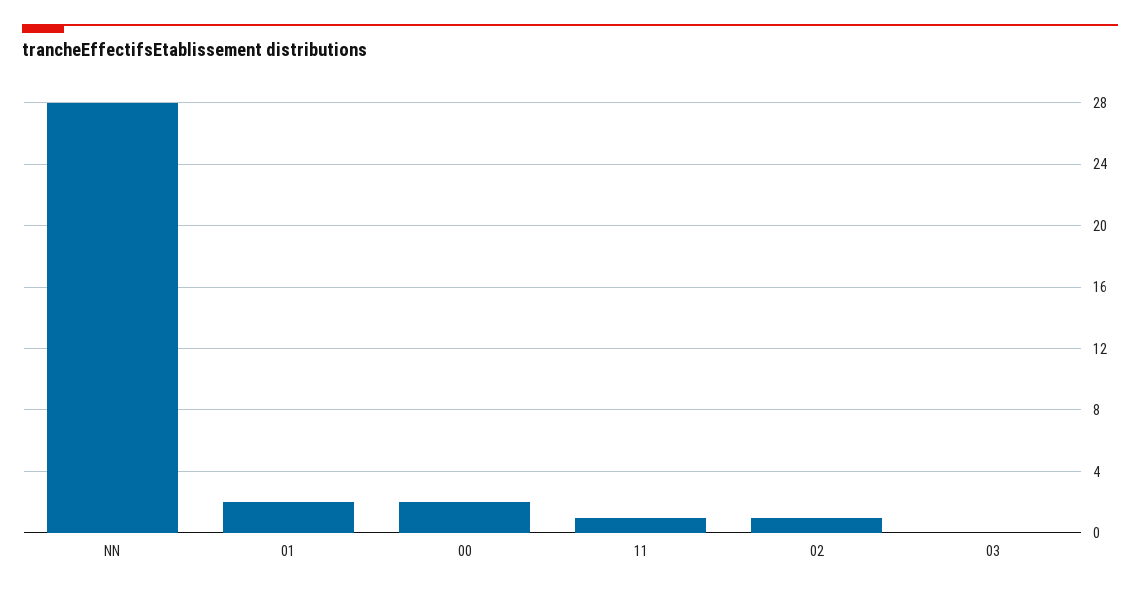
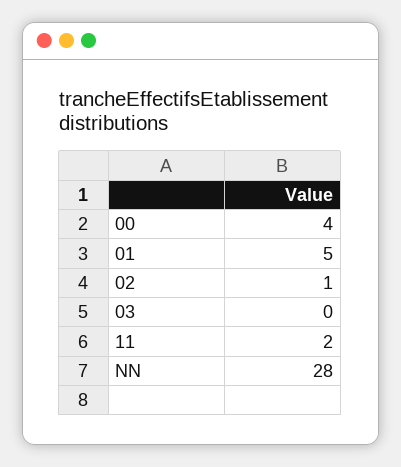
01: 2 -> 5
00: 2 -> 4
11: 1 -> 2

